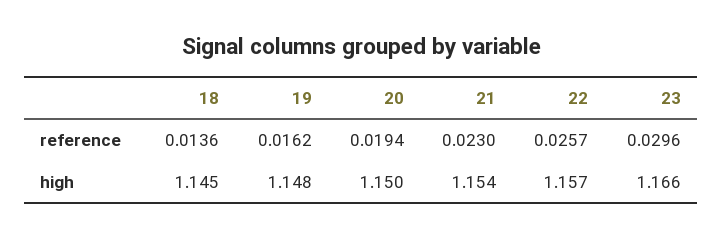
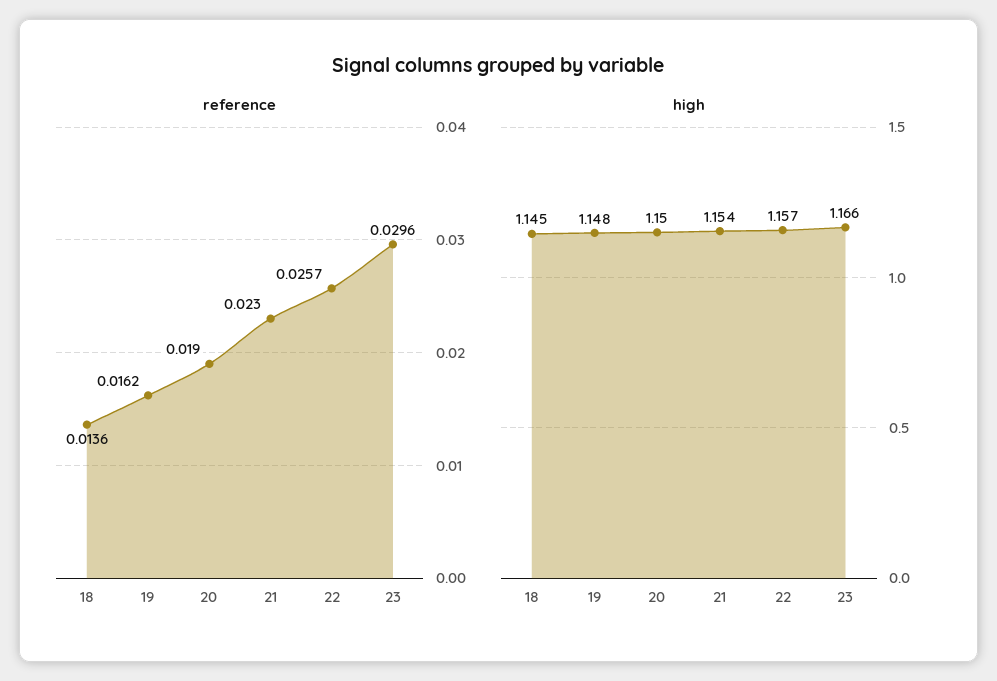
reference, 20: 0.0194 -> 0.019

